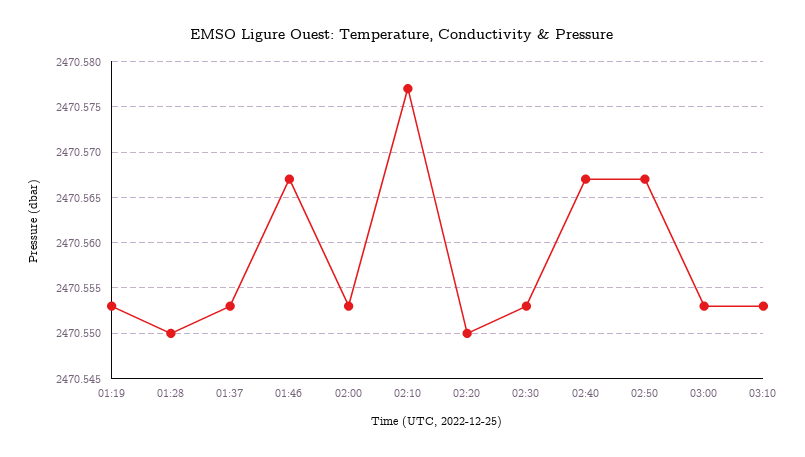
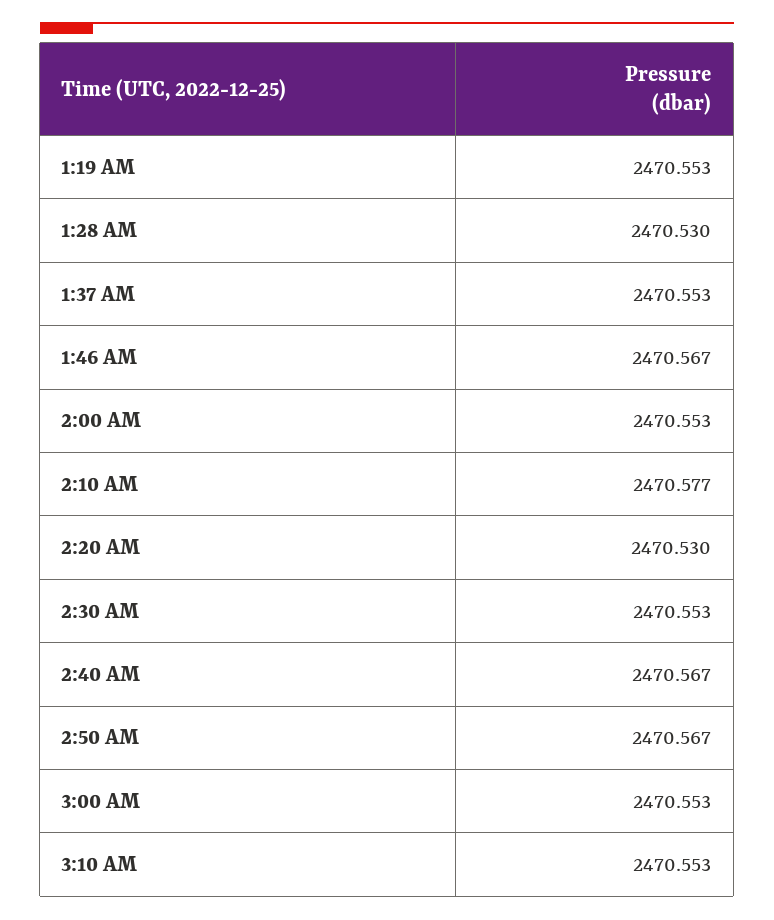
01:28: 2470.55 -> 2470.53
02:20: 2470.55 -> 2470.53

